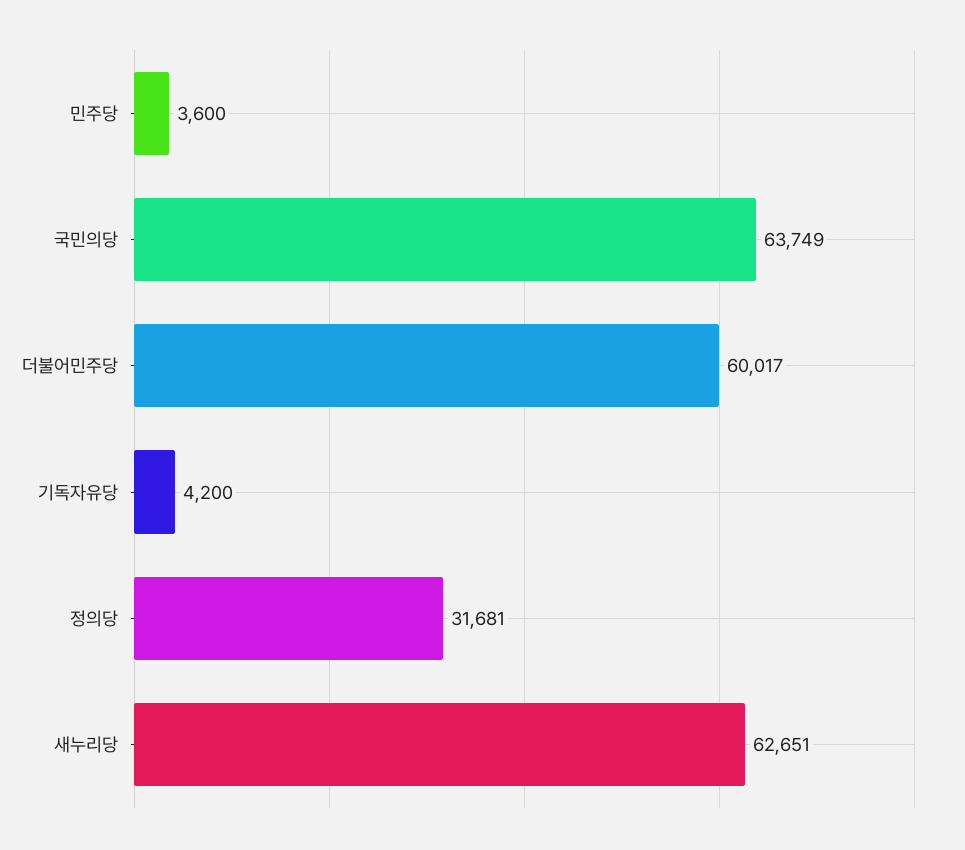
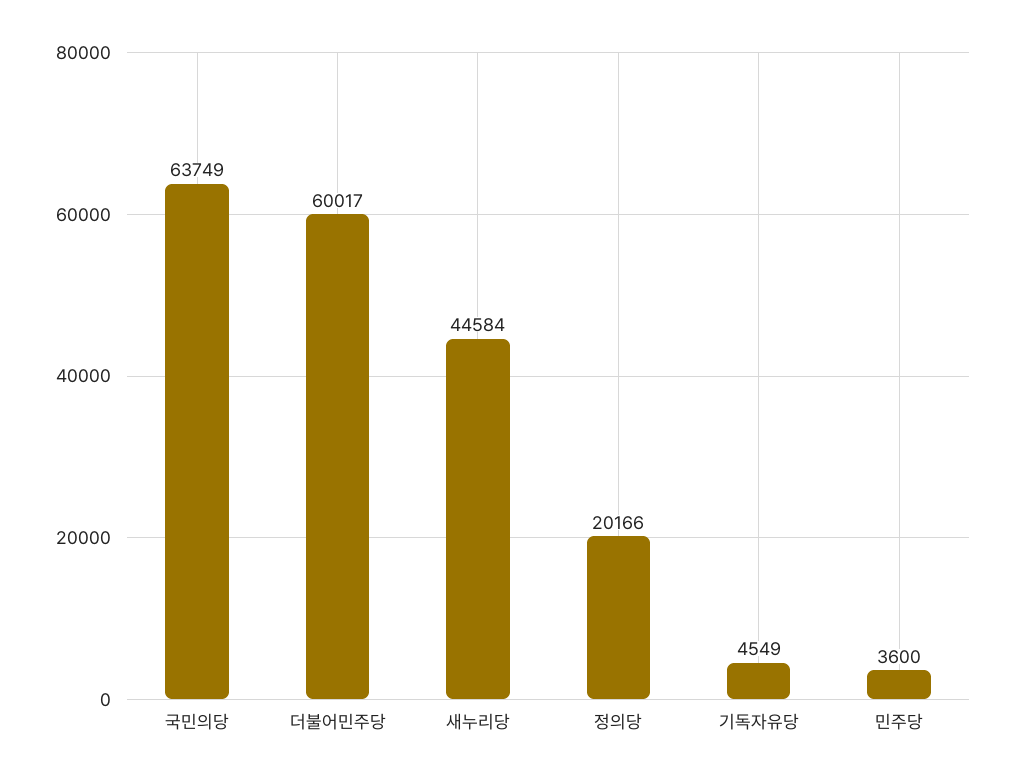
기독자유당: 4200 -> 4549
정의당: 31681 -> 20166
새누리당: 62651 -> 44584

